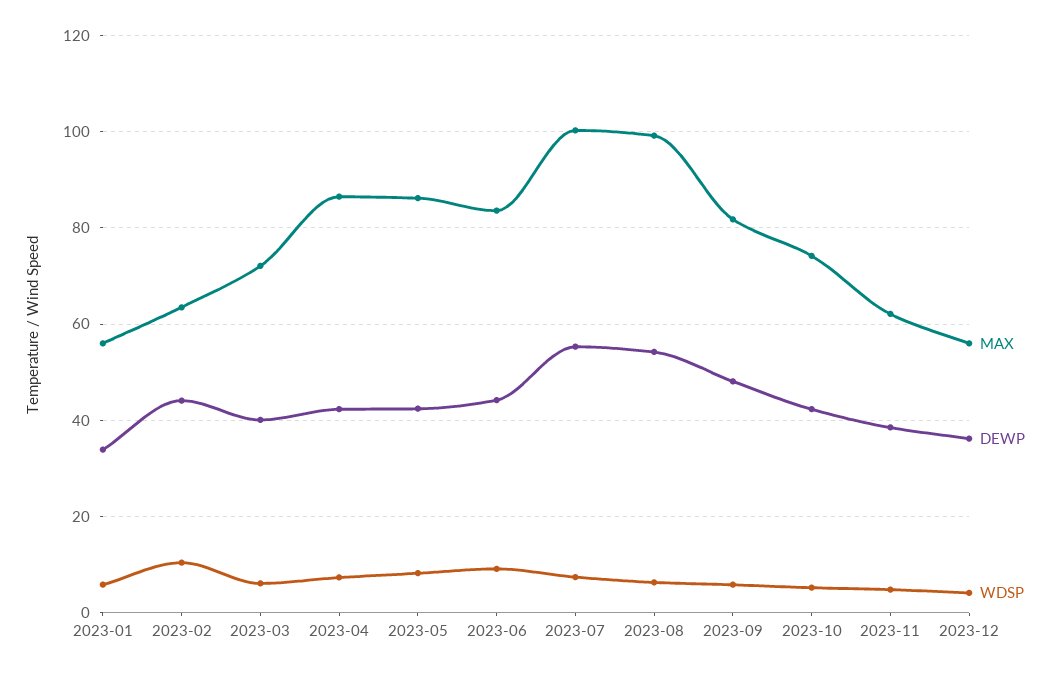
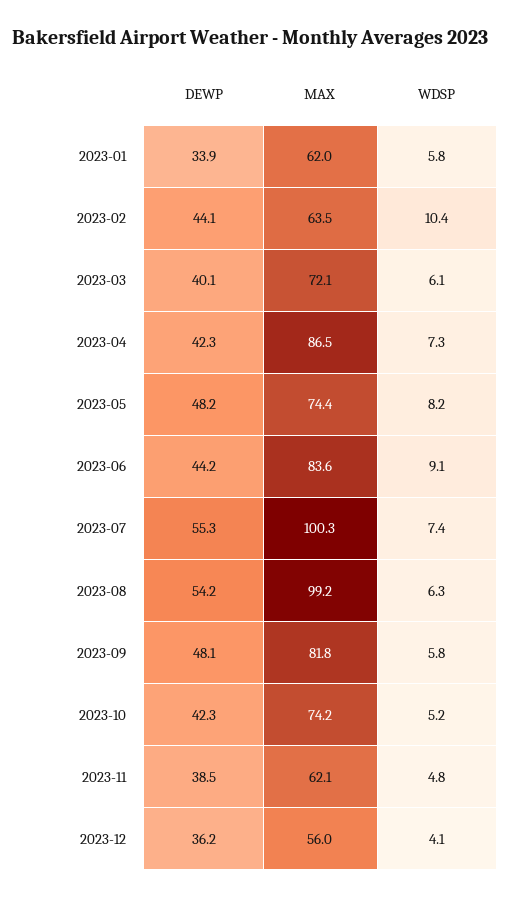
MAX, 2023-01: 56 -> 62
MAX, 2023-05: 86 -> 74.4
DEWP, 2023-05: 42 -> 48.2

